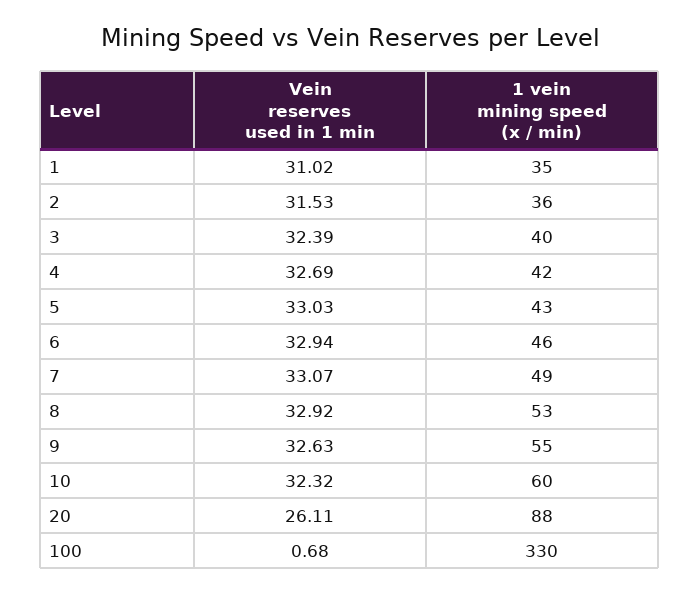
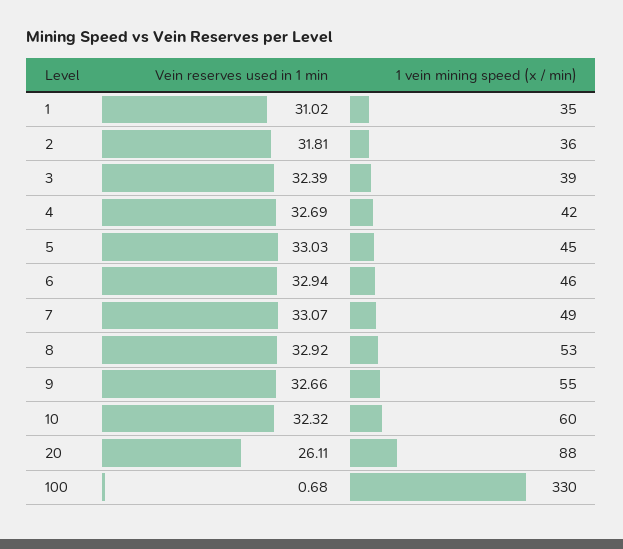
Vein reserves used in 1 min, 2: 31.53 -> 31.81
1 vein mining speed (x / min), 3: 40 -> 39
1 vein mining speed (x / min), 5: 43 -> 45
Vein reserves used in 1 min, 9: 32.63 -> 32.66

